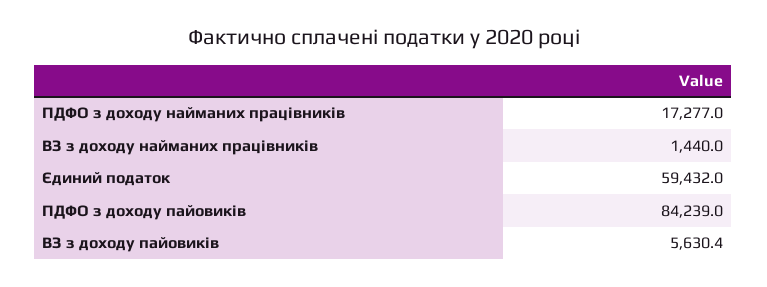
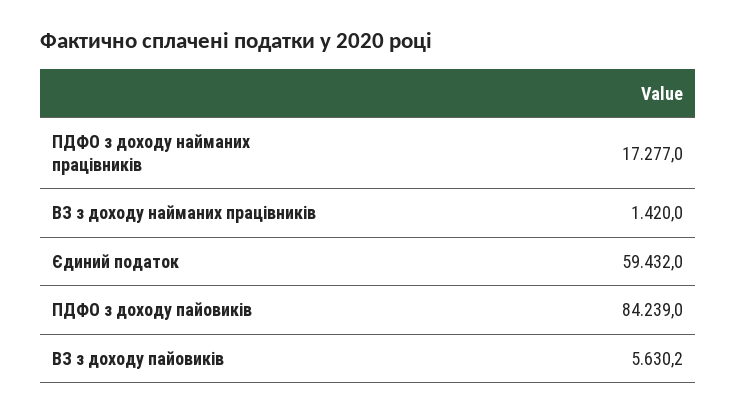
ВЗ з доходу найманих працівників: 1440 -> 1420
ВЗ з доходу пайовиків: 5630.4 -> 5630.2

